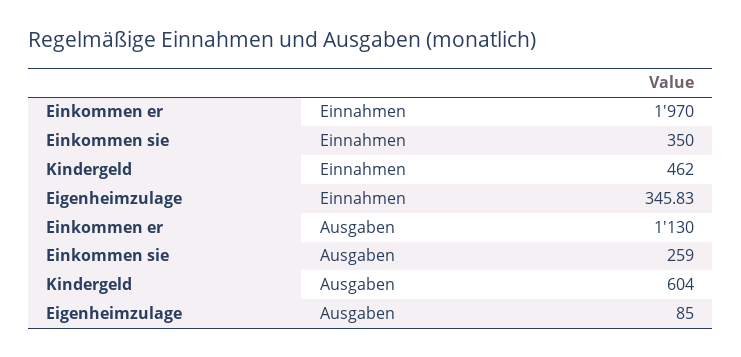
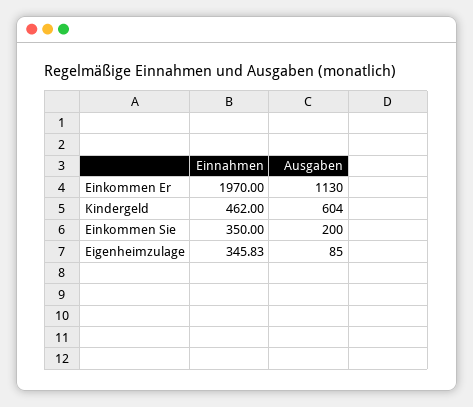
Einkommen sie, Ausgaben: 259 -> 200

